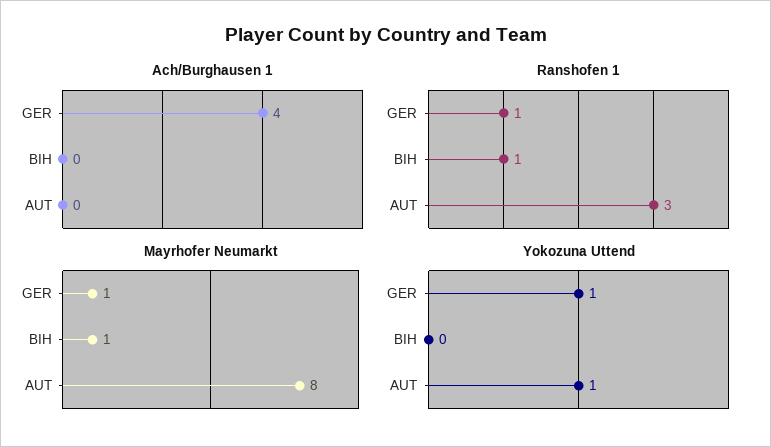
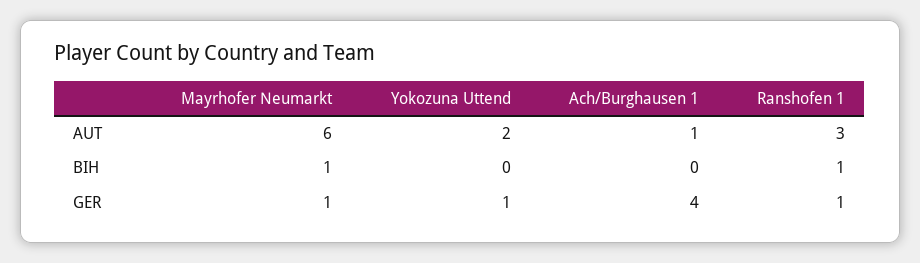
Ach/Burghausen 1, AUT: 0 -> 1
Mayrhofer Neumarkt, AUT: 8 -> 6
Yokozuna Uttend, AUT: 1 -> 2

